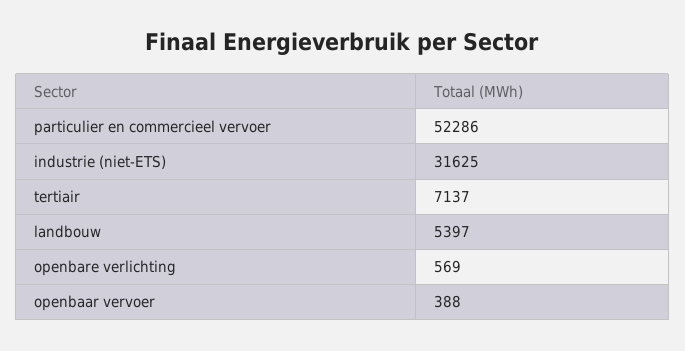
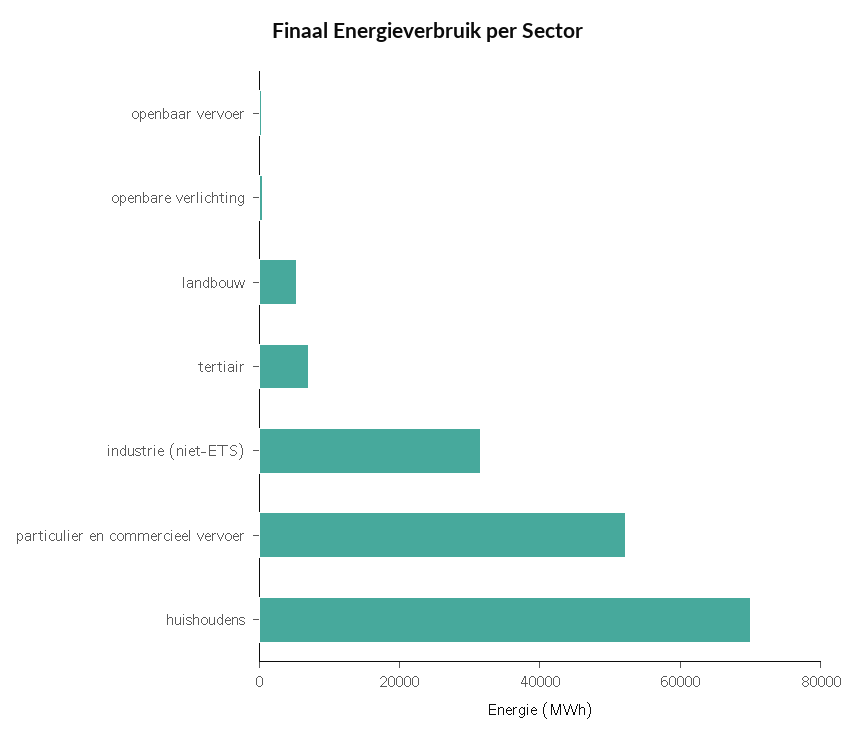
huishoudens: none -> 70000

